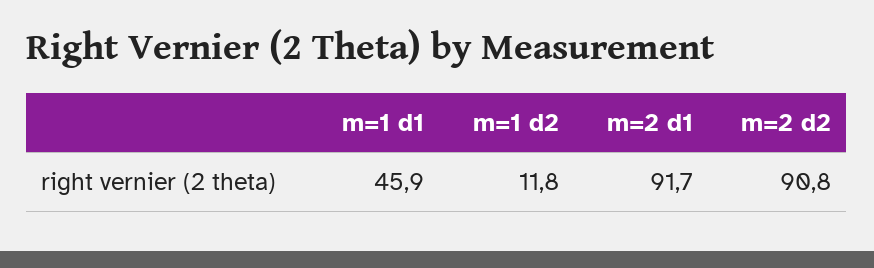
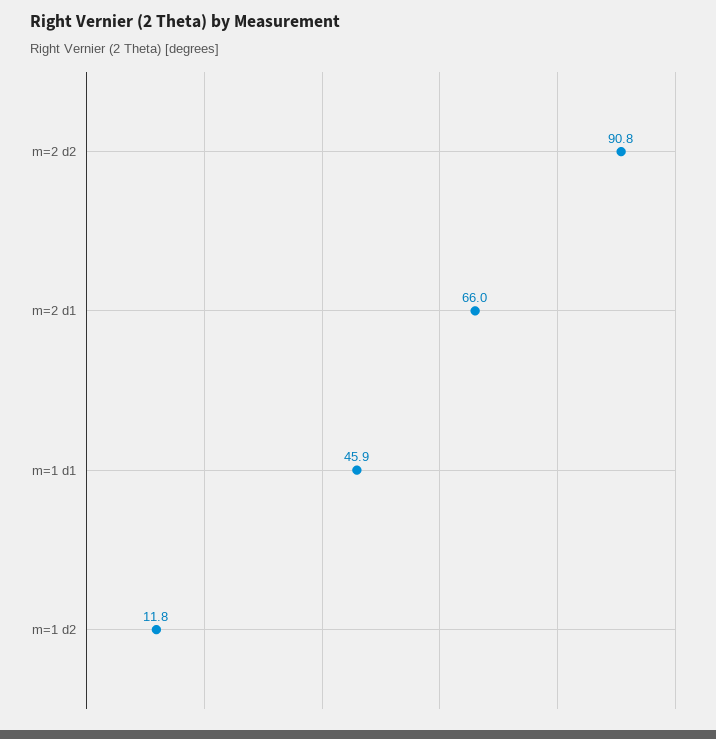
m=2 d1: 91.7 -> 66

